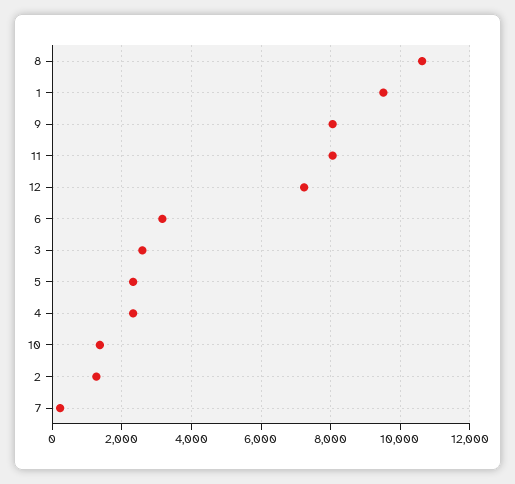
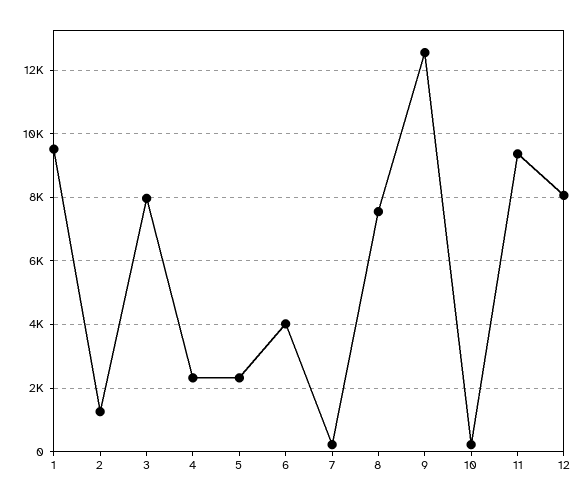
8: 10600 -> 7600
9: 8000 -> 12600
11: 8000 -> 9400
12: 7200 -> 8000
6: 3200 -> 4000
3: 2600 -> 8000
10: 1400 -> 200

